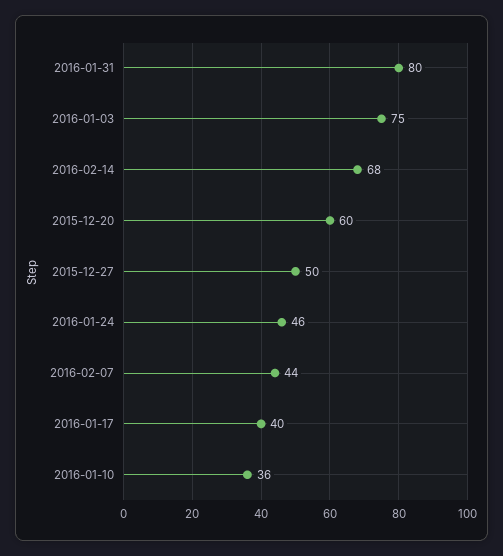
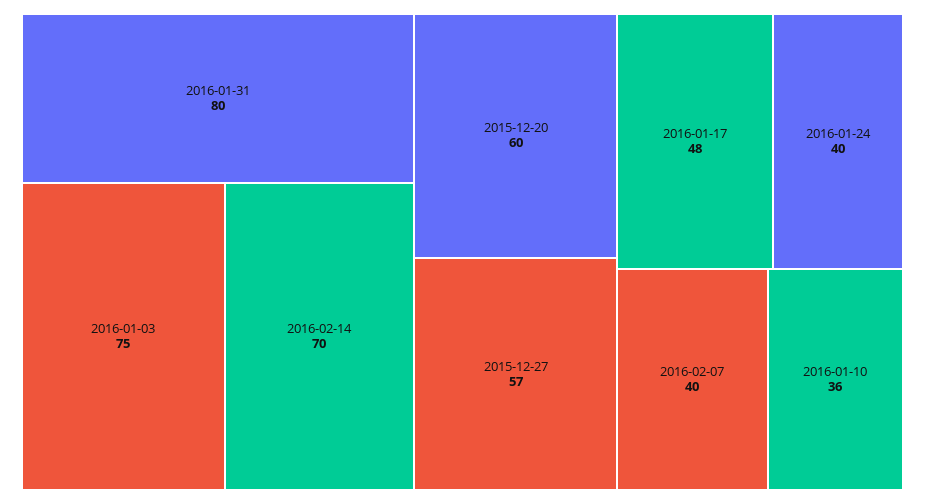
2016-02-14: 68 -> 70
2015-12-27: 50 -> 57
2016-01-24: 46 -> 40
2016-02-07: 44 -> 40
2016-01-17: 40 -> 48

